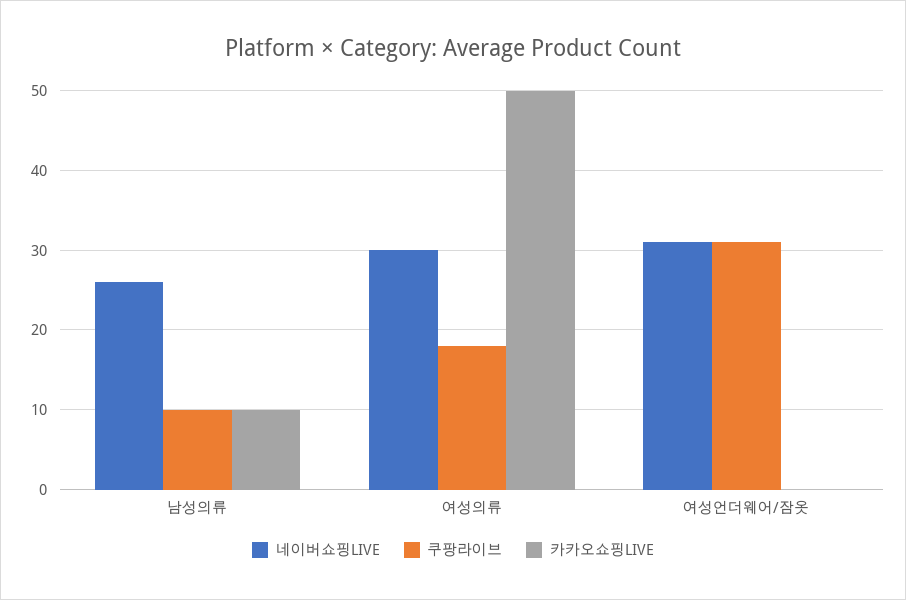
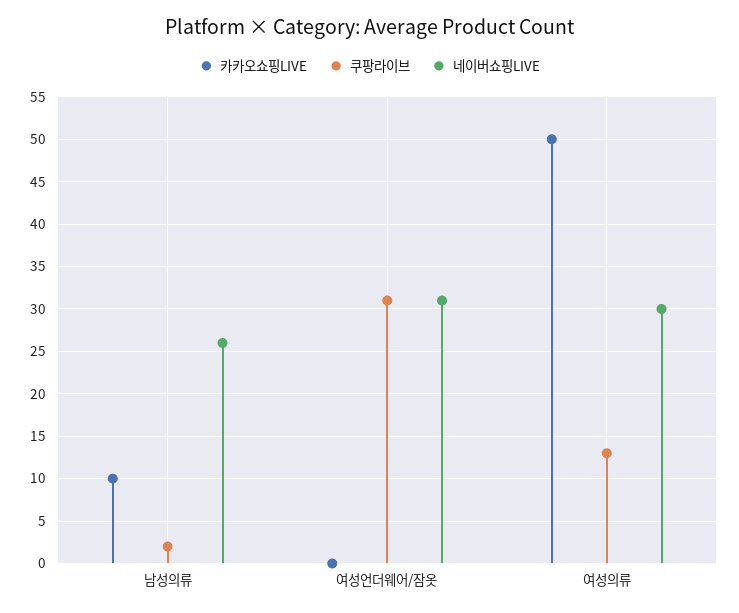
쿠팡라이브, 남성의류: 10 -> 2
쿠팡라이브, 여성의류: 18 -> 13

